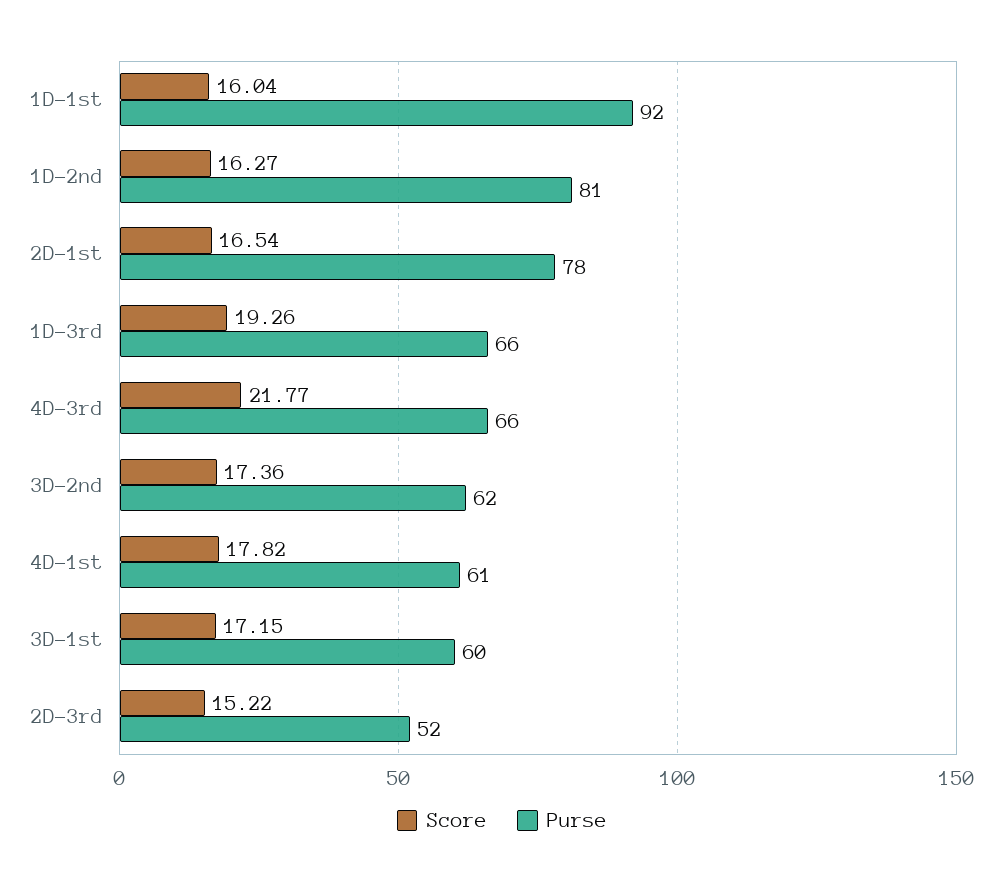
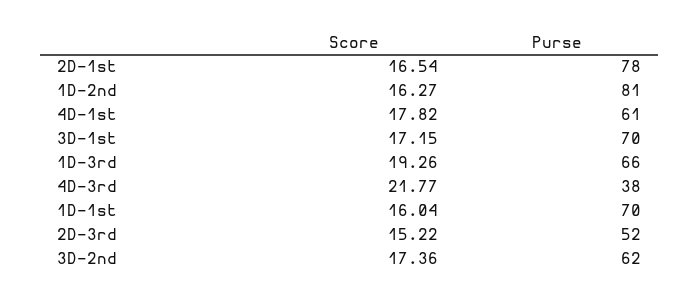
Purse, 1D-1st: 92 -> 70
Purse, 4D-3rd: 66 -> 38
Purse, 3D-1st: 60 -> 70

